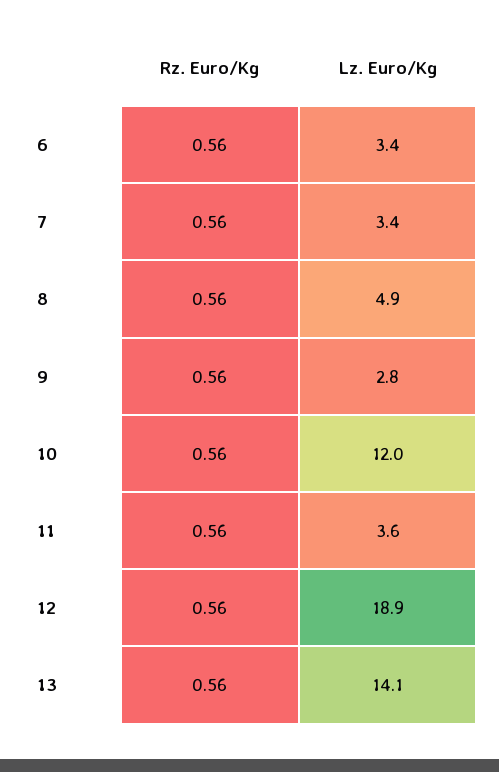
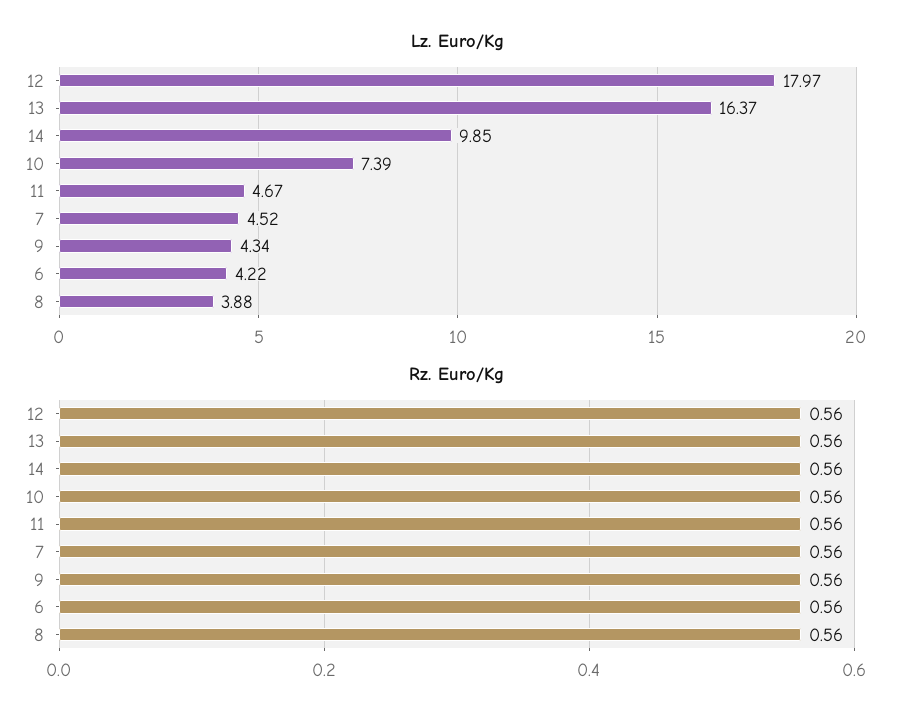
Lz. Euro/Kg, 6: 3.4 -> 4.22
Lz. Euro/Kg, 7: 3.4 -> 4.52
Lz. Euro/Kg, 8: 4.9 -> 3.88
Lz. Euro/Kg, 9: 2.8 -> 4.34
Lz. Euro/Kg, 10: 12 -> 7.39
Lz. Euro/Kg, 11: 3.6 -> 4.67
Lz. Euro/Kg, 12: 18.9 -> 17.97
Lz. Euro/Kg, 13: 14.1 -> 16.37
Lz. Euro/Kg, 14: none -> 9.85
Rz. Euro/Kg, 14: none -> 0.56

